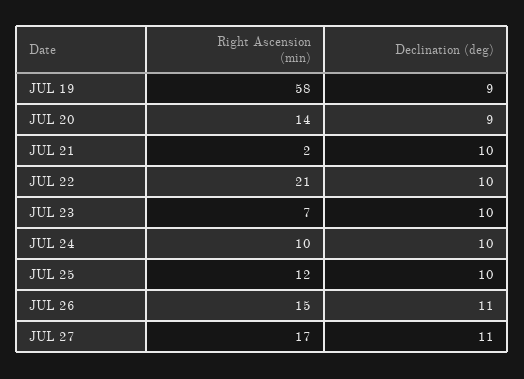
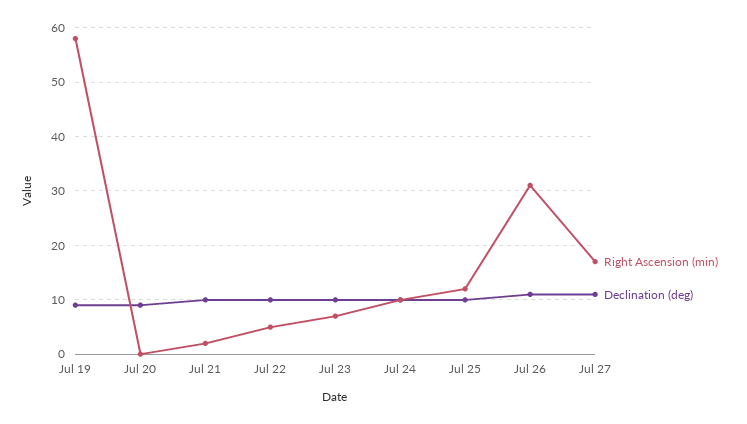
Right Ascension (min), JUL 20: 14 -> 0
Right Ascension (min), JUL 22: 21 -> 5
Right Ascension (min), JUL 26: 15 -> 30

